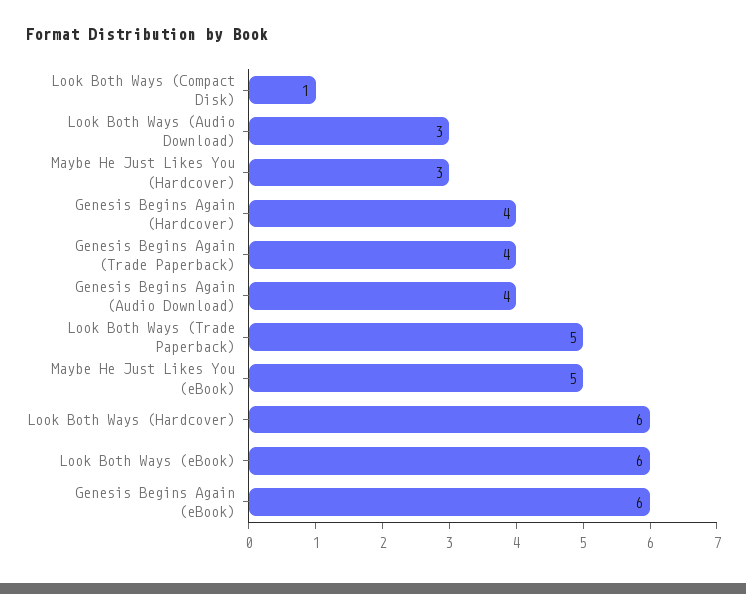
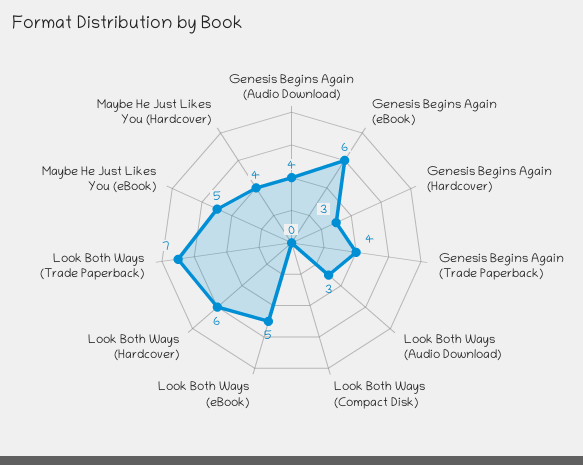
Look Both Ways (Compact Disk): 1 -> 0
Maybe He Just Likes You (Hardcover): 3 -> 4
Genesis Begins Again (Hardcover): 4 -> 3
Look Both Ways (Trade Paperback): 5 -> 7
Look Both Ways (eBook): 6 -> 5

